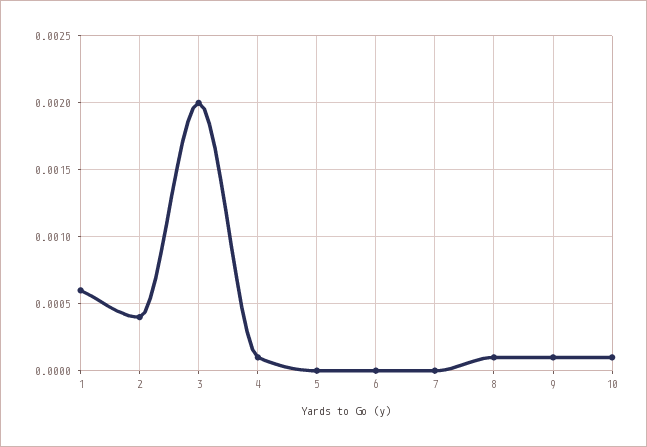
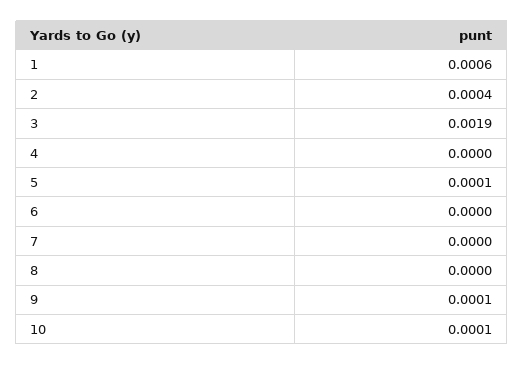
3: 0.002 -> 0.0019
4: 0.0001 -> 0
5: 0 -> 0.0001
8: 0.0001 -> 0

